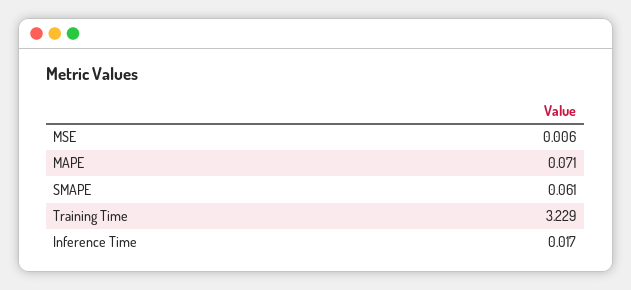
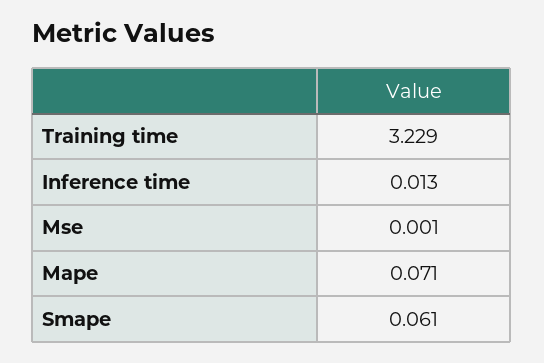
MSE: 0.006 -> 0.001
Inference Time: 0.017 -> 0.013

